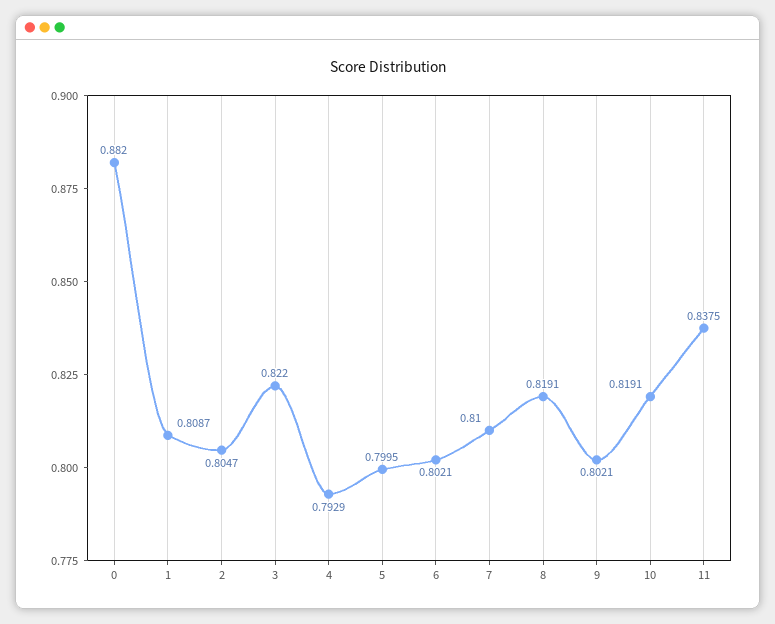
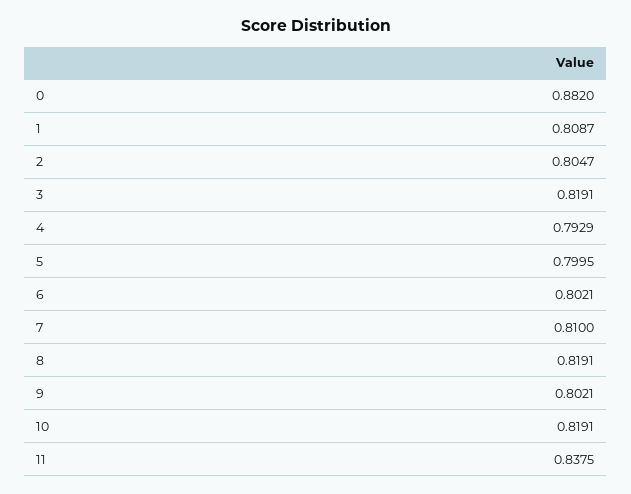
3: 0.822 -> 0.8191

